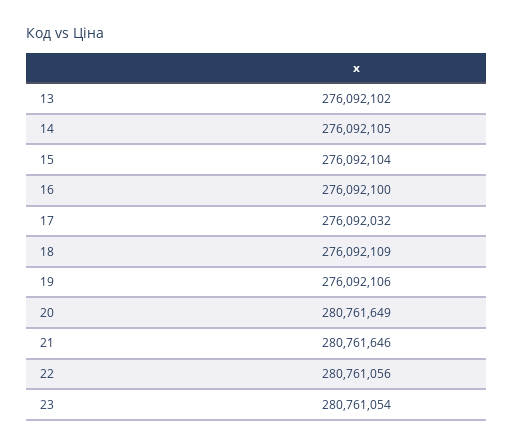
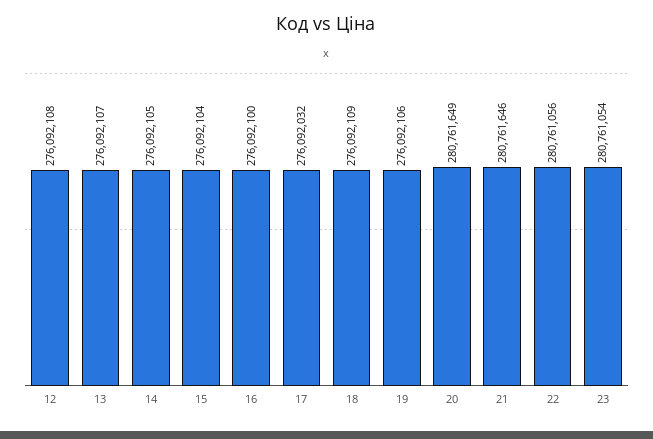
13: 276092102 -> 276092107
12: none -> 276092108

